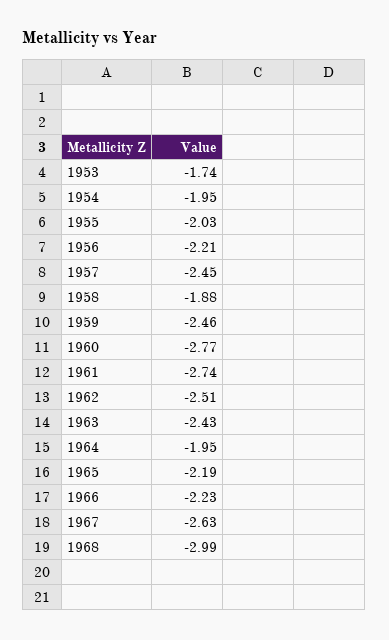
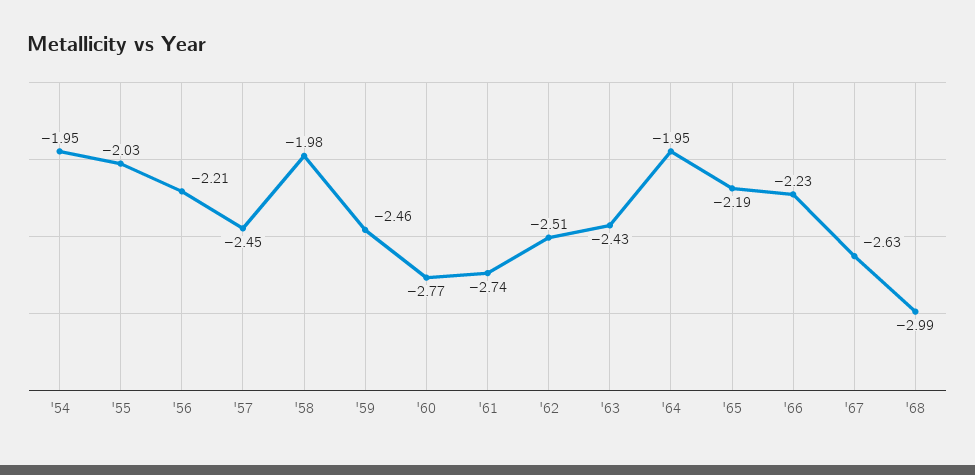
1953: -1.74 -> none
1958: -1.88 -> -1.98

